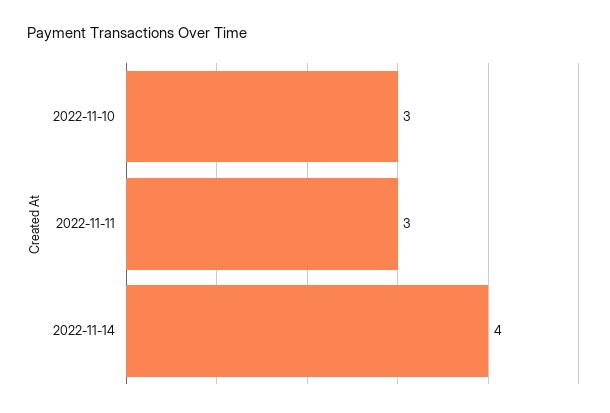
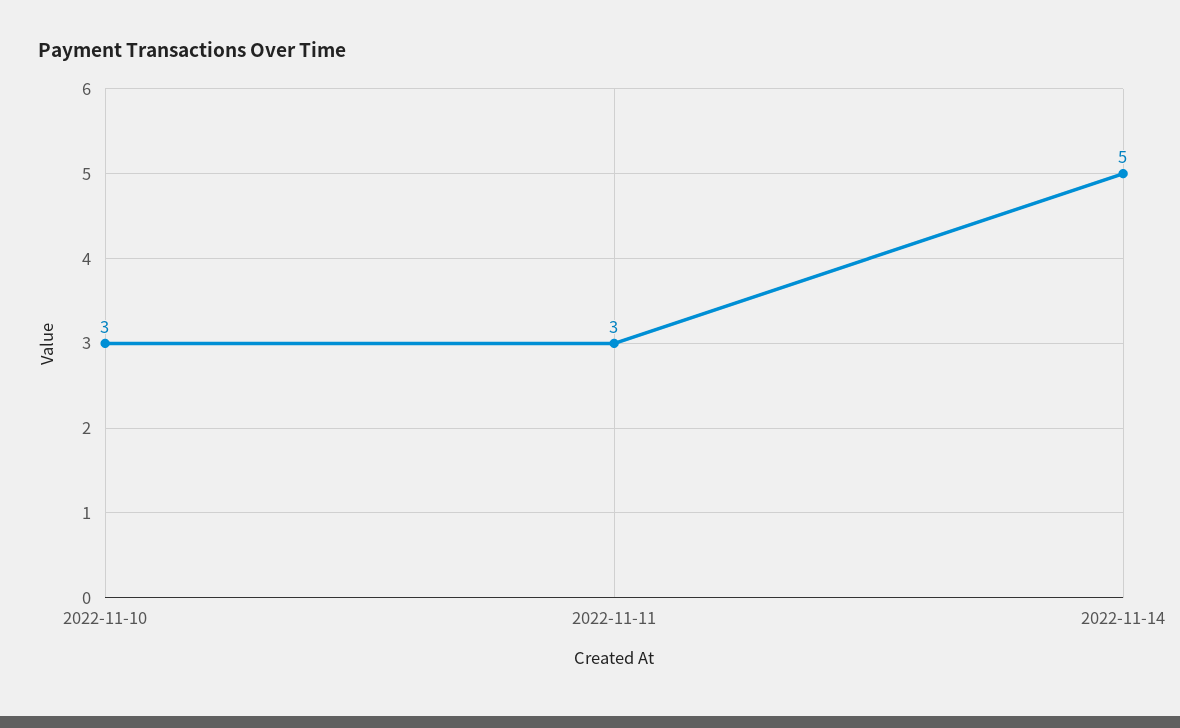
2022-11-14: 4 -> 5

